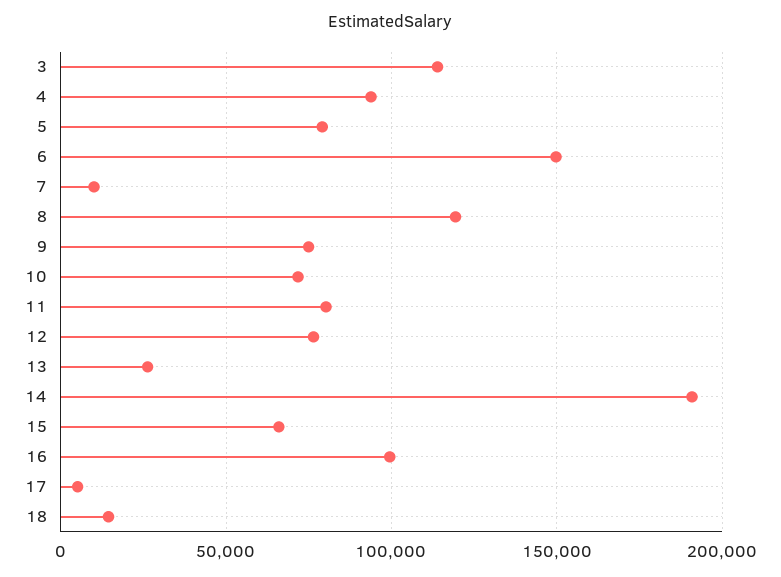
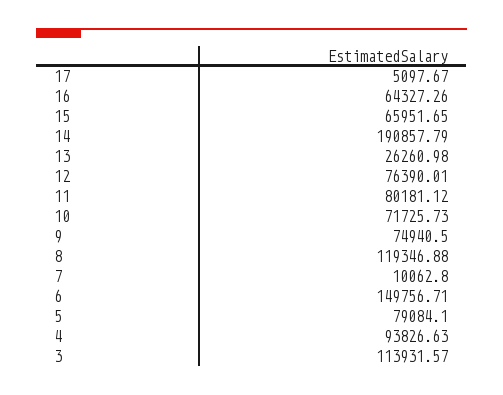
16: 100000 -> 64327.26
18: 15000 -> none

